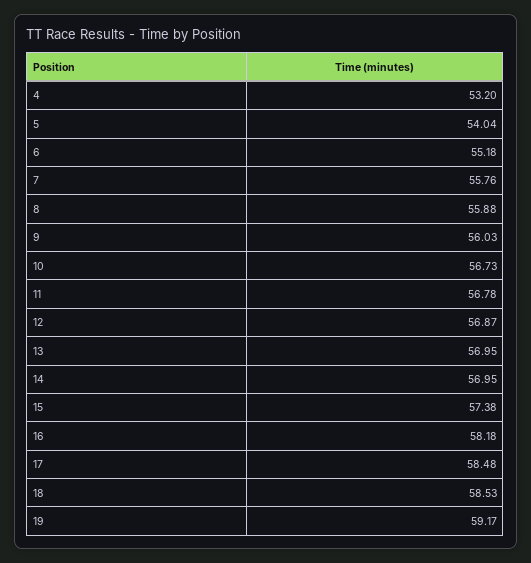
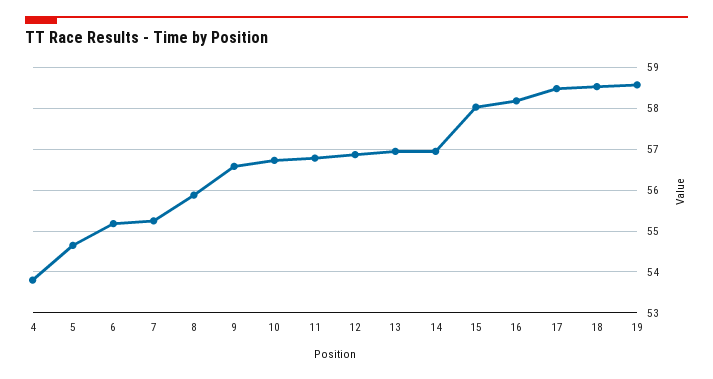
4: 53.2 -> 53.8
5: 54.04 -> 54.6
7: 55.76 -> 55.2
9: 56.03 -> 56.6
15: 57.38 -> 58
19: 59.17 -> 58.6

